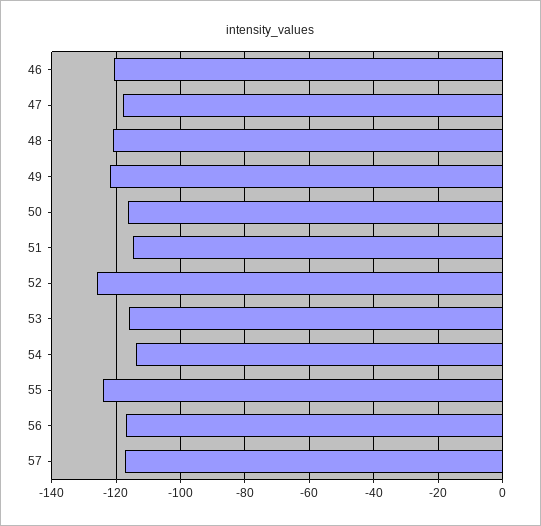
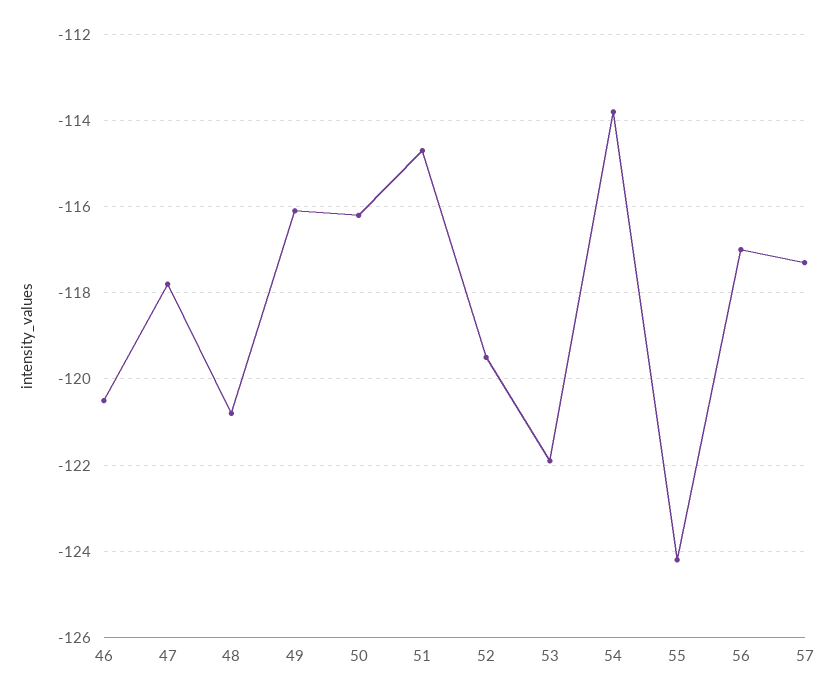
49: -122 -> -116
52: -126 -> -119.5
53: -116 -> -122

